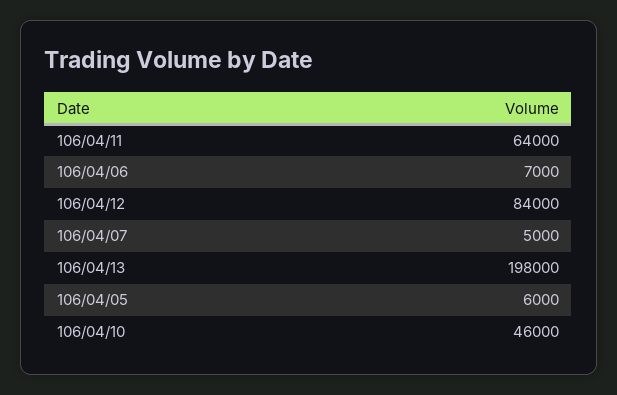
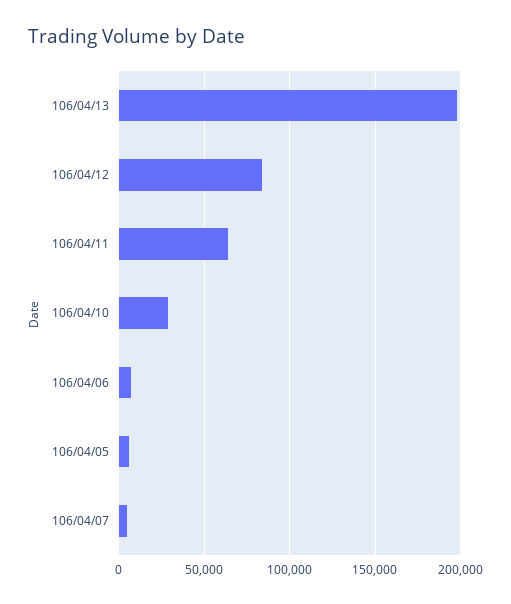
106/04/10: 46000 -> 30000

